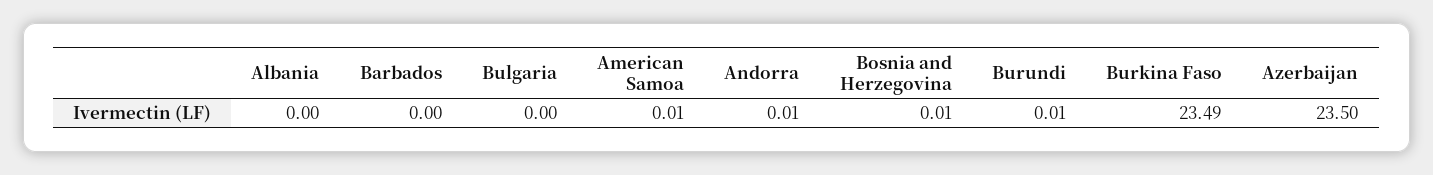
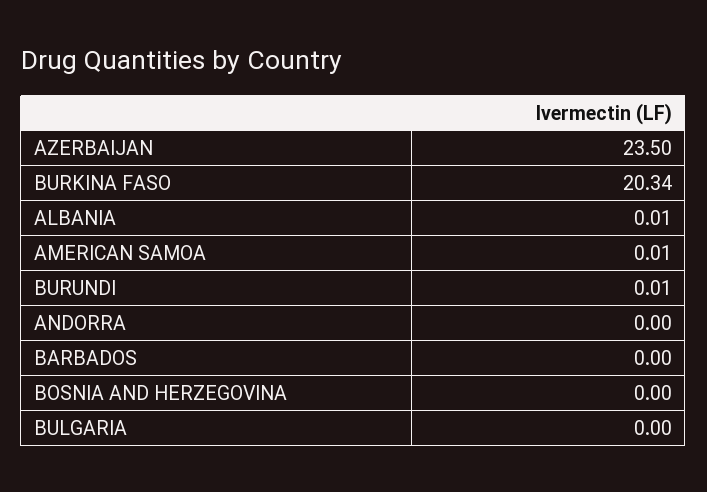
Albania: 0 -> 0.01
Andorra: 0.01 -> 0
Bosnia and Herzegovina: 0.01 -> 0
Burkina Faso: 23.49 -> 20.34

